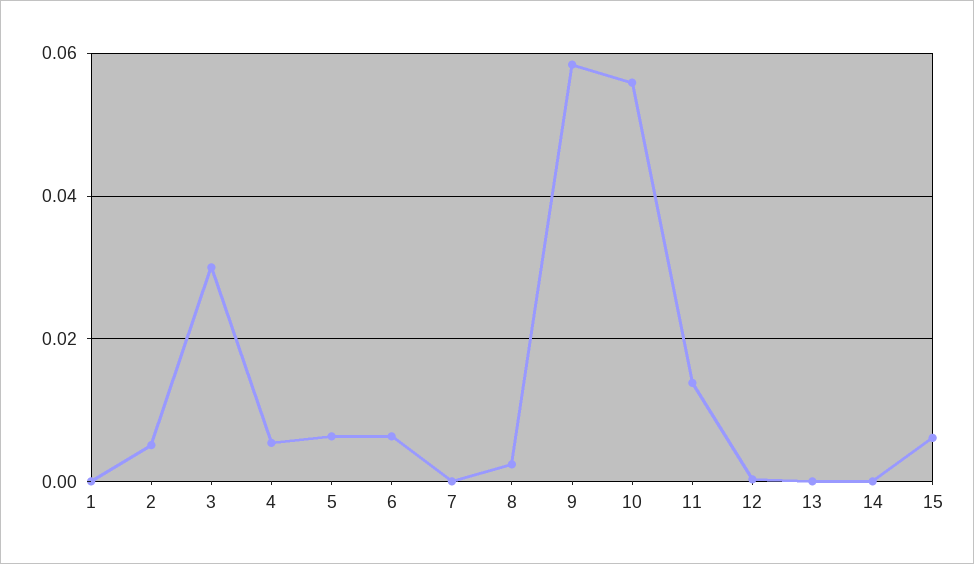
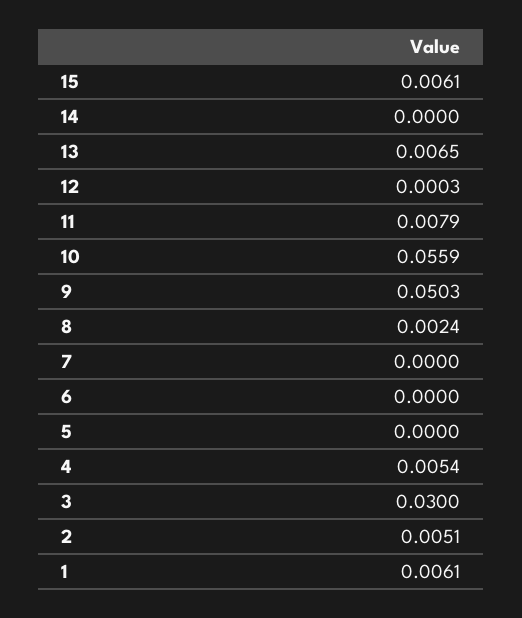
1: 0 -> 0.0061
5: 0.006 -> 0
6: 0.006 -> 0
9: 0.058 -> 0.0503
11: 0.014 -> 0.0079
13: 0 -> 0.0065

